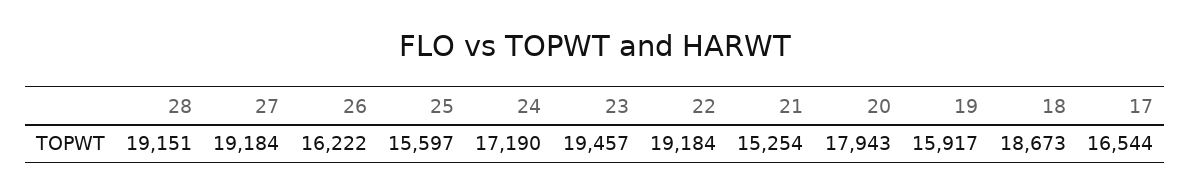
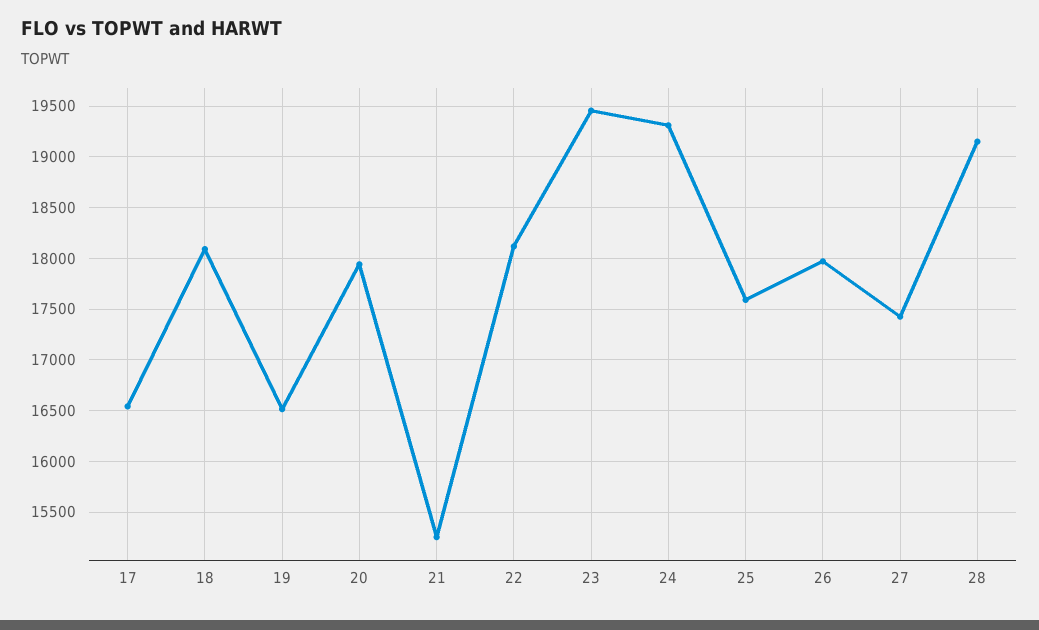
27: 19184 -> 17400
26: 16222 -> 18000
25: 15597 -> 17600
24: 17190 -> 19300
22: 19184 -> 18100
19: 15917 -> 16500
18: 18673 -> 18100

